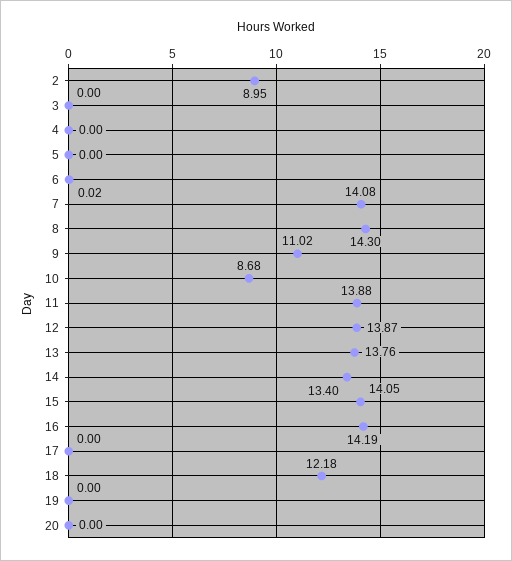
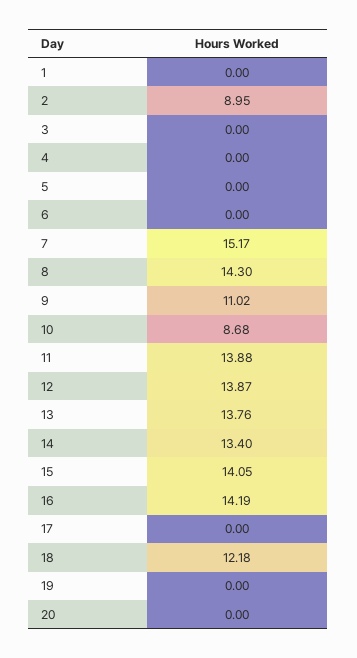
6: 0.02 -> 0
7: 14.08 -> 15.17
1: none -> 0

